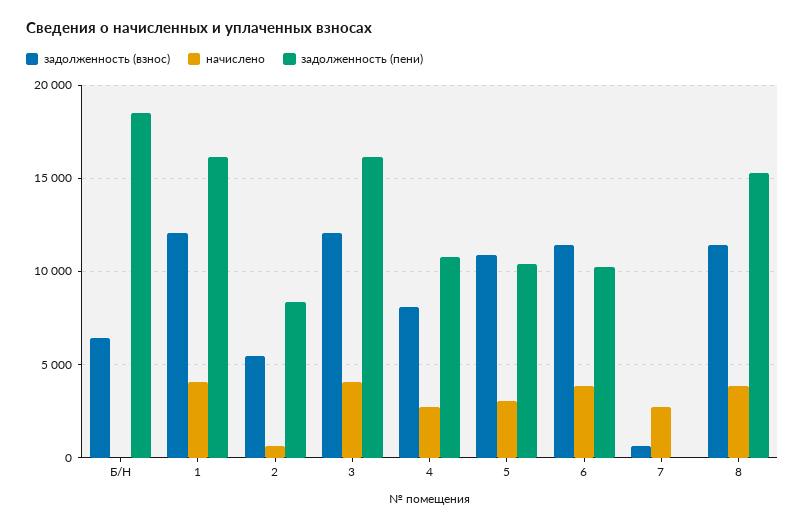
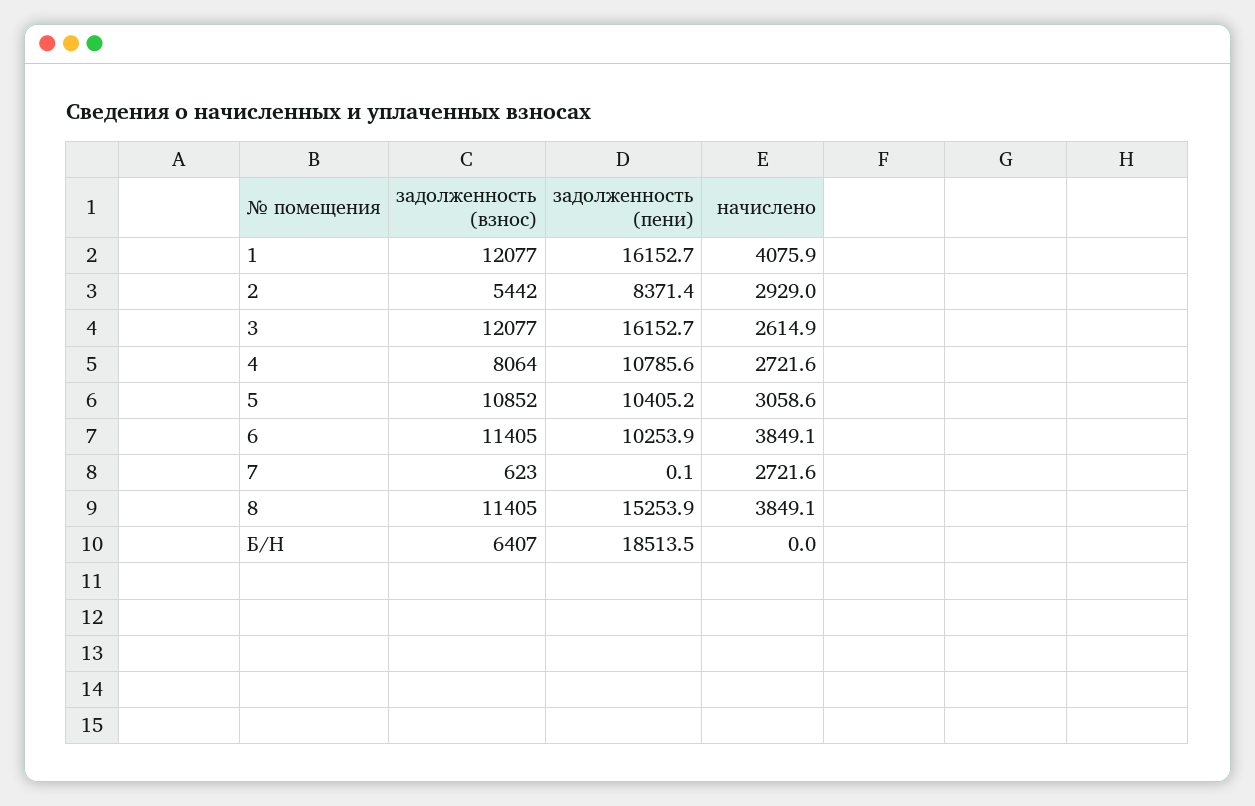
начислено, 2: 500 -> 2929
начислено, 3: 4000 -> 2614.9

